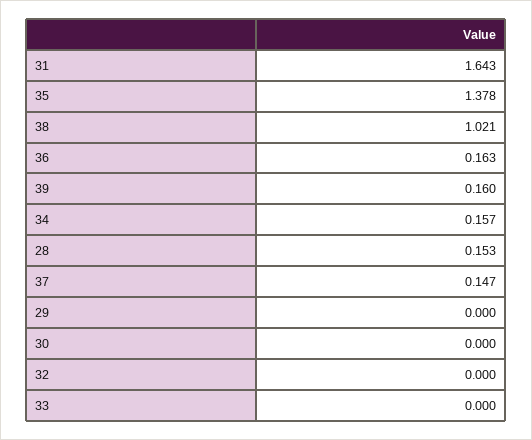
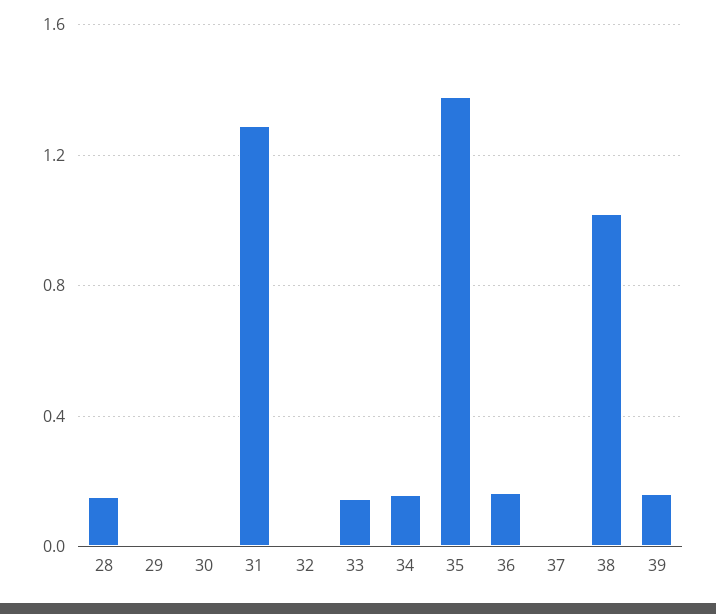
31: 1.643 -> 1.3
37: 0.147 -> 0
33: 0 -> 0.15

